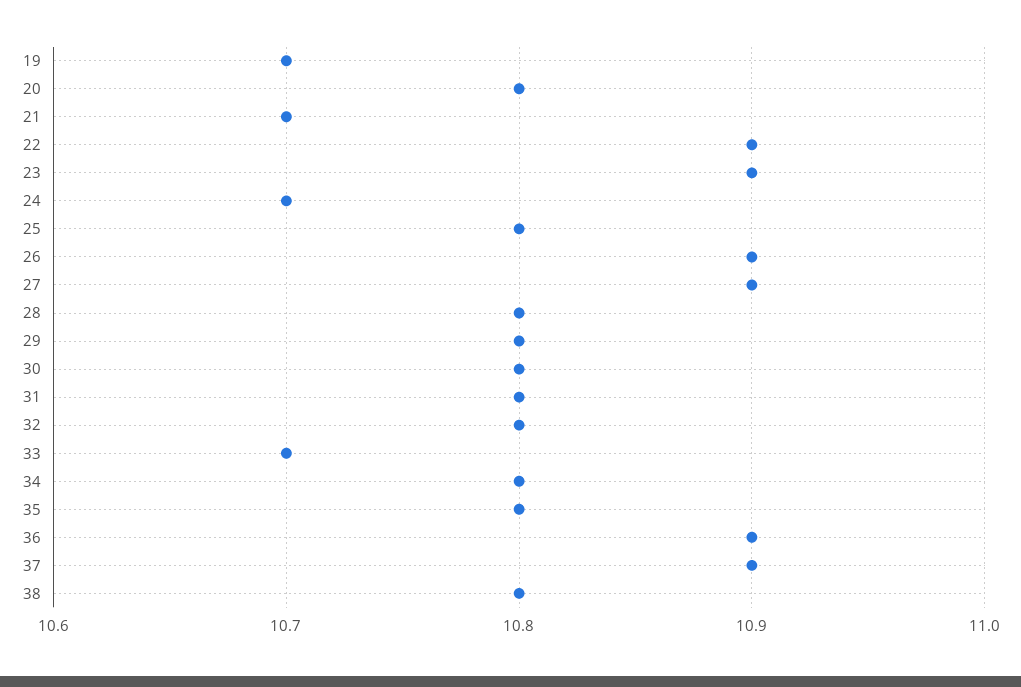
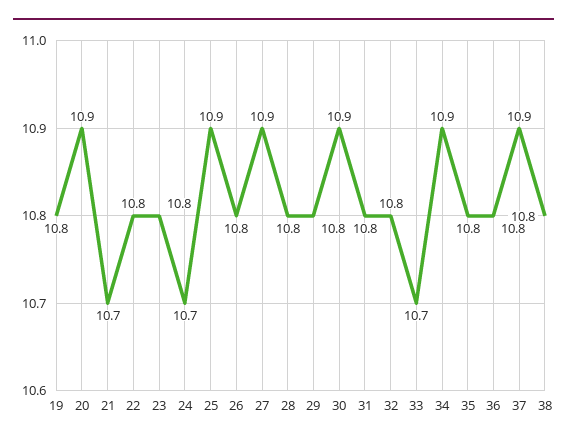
19: 10.7 -> 10.8
20: 10.8 -> 10.9
22: 10.9 -> 10.8
23: 10.9 -> 10.8
25: 10.8 -> 10.9
26: 10.9 -> 10.8
30: 10.8 -> 10.9
34: 10.8 -> 10.9
36: 10.9 -> 10.8

